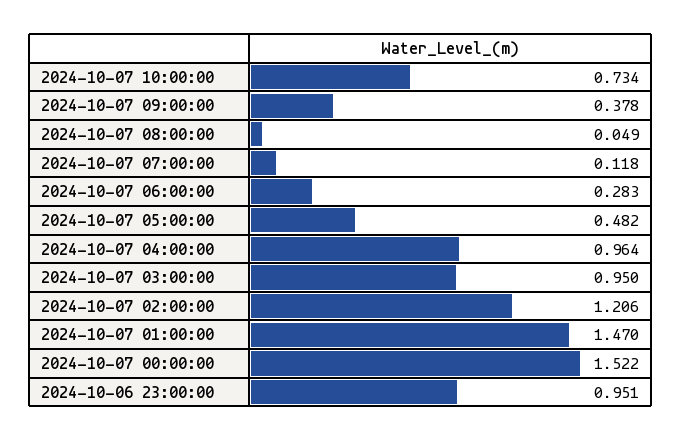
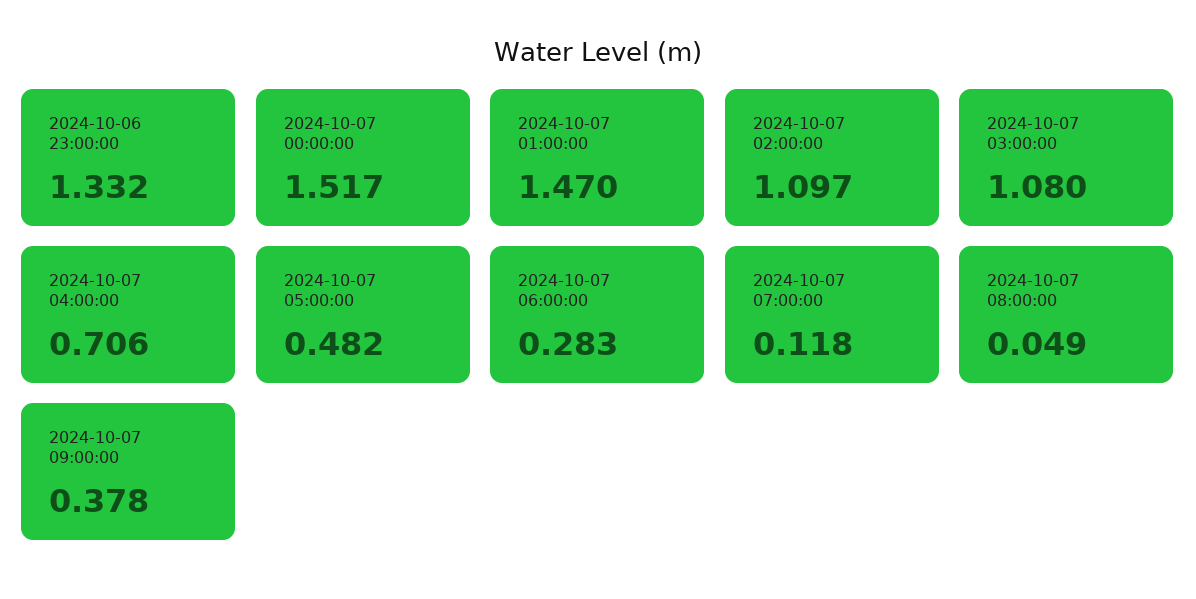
2024-10-07 10:00:00: 0.734 -> none
2024-10-07 04:00:00: 0.964 -> 0.706
2024-10-07 03:00:00: 0.95 -> 1.08
2024-10-07 02:00:00: 1.206 -> 1.097
2024-10-07 00:00:00: 1.522 -> 1.517
2024-10-06 23:00:00: 0.951 -> 1.332

